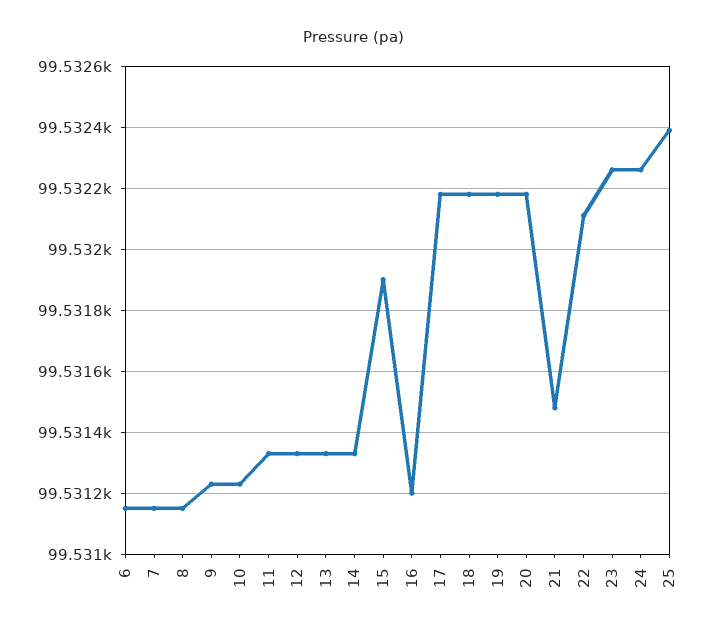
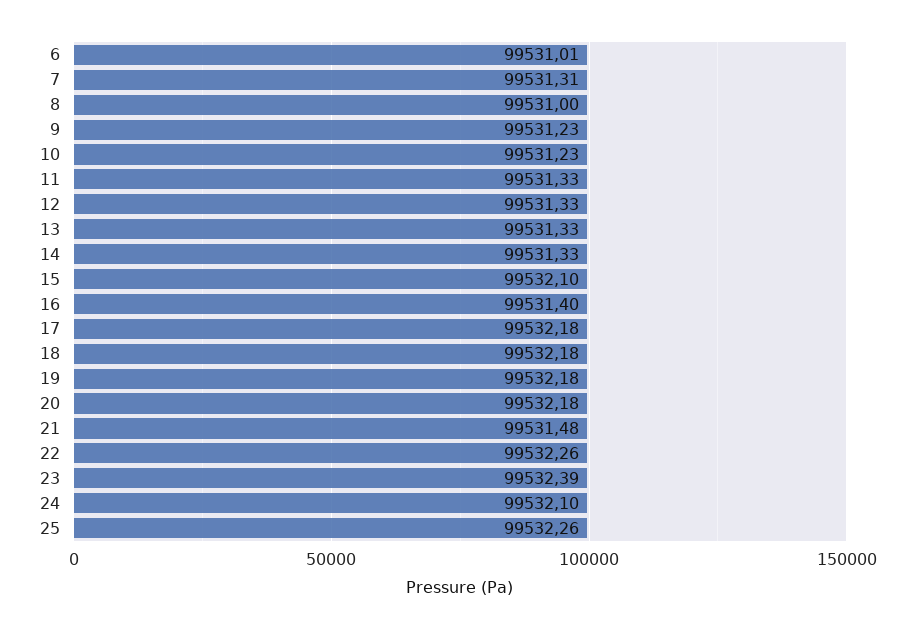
6: 99531.15 -> 99531.01
7: 99531.15 -> 99531.31
8: 99531.15 -> 99531
15: 99531.9 -> 99532.1
16: 99531.2 -> 99531.4
22: 99532.1 -> 99532.26
23: 99532.25 -> 99532.39
24: 99532.25 -> 99532.1
25: 99532.4 -> 99532.26

